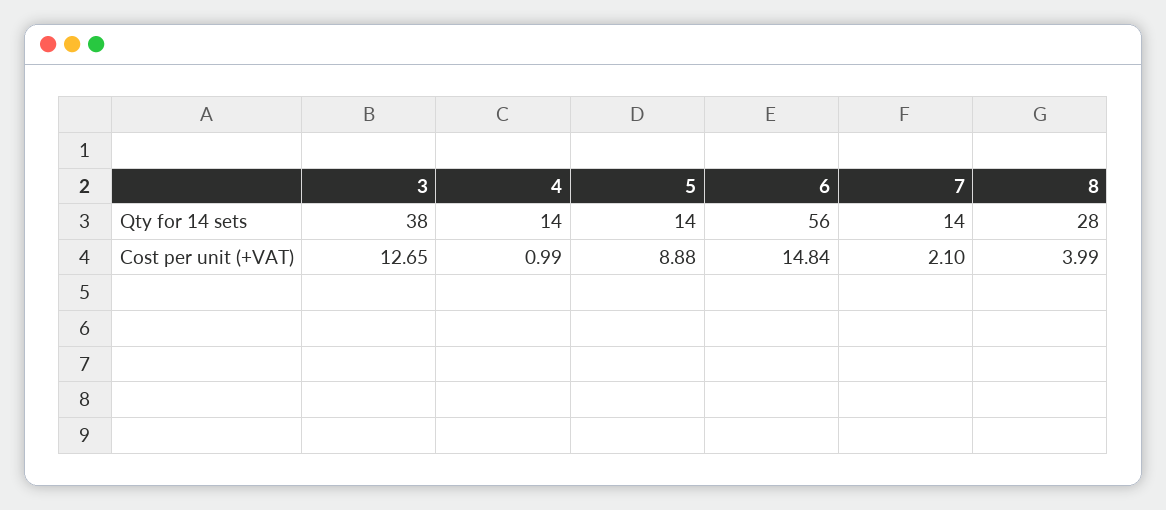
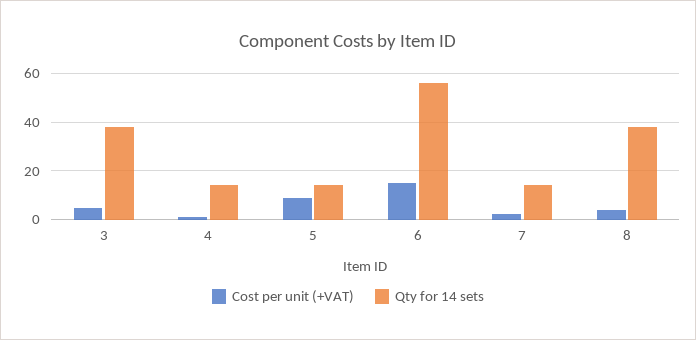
Qty for 14 sets, 8: 28 -> 37.5
Cost per unit (+VAT), 3: 12.65 -> 5

